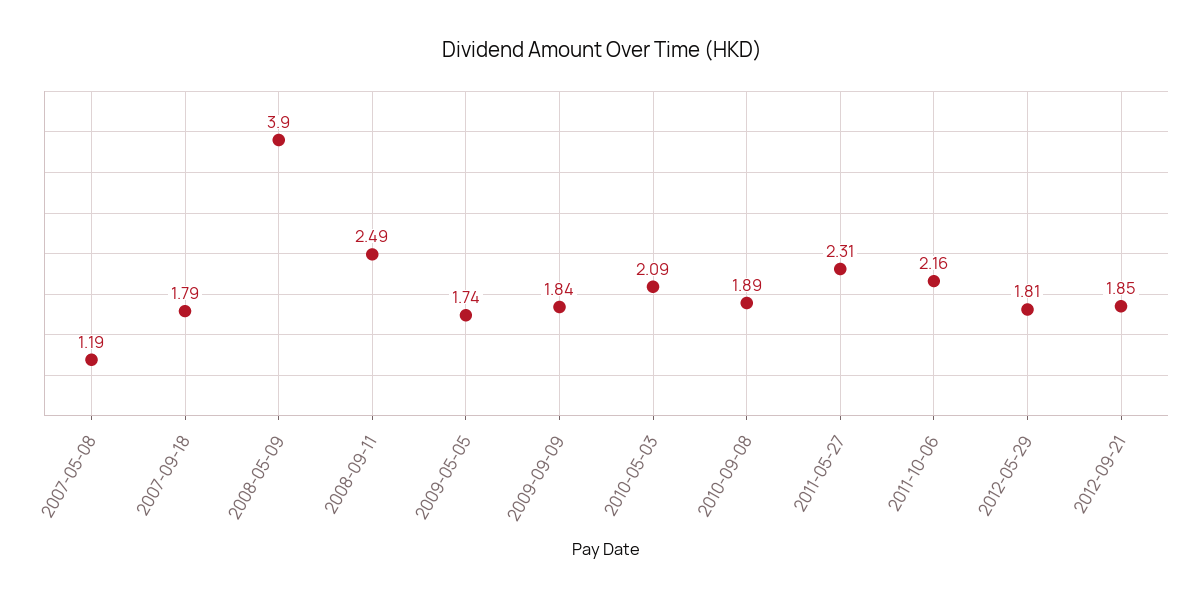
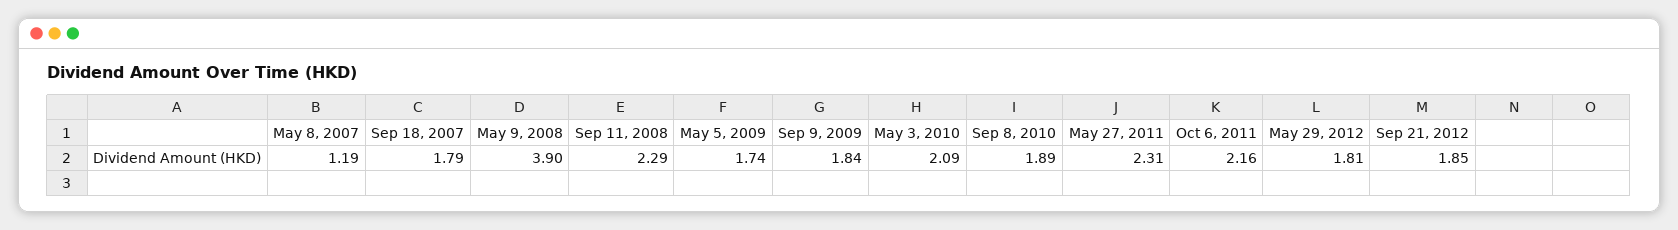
2008-09-11: 2.49 -> 2.29

